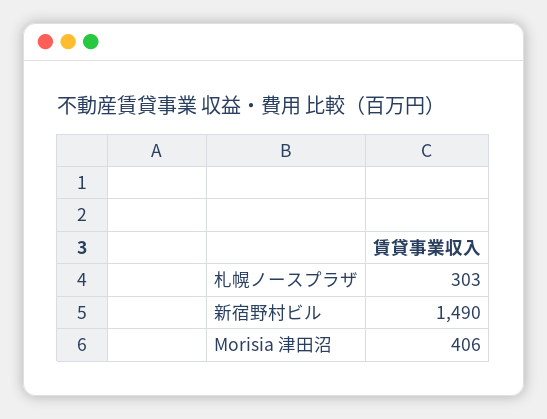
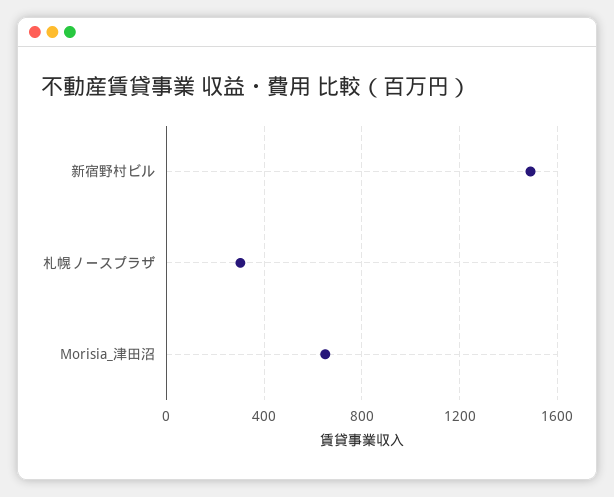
Morisia 津田沼: 406 -> 650

